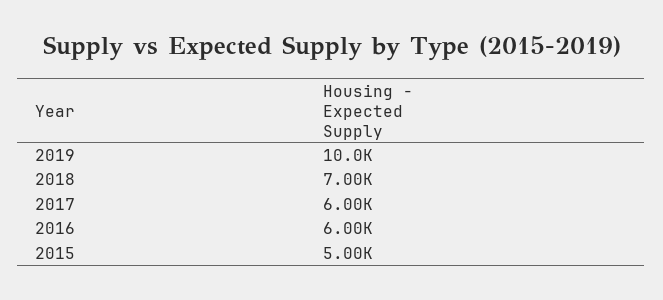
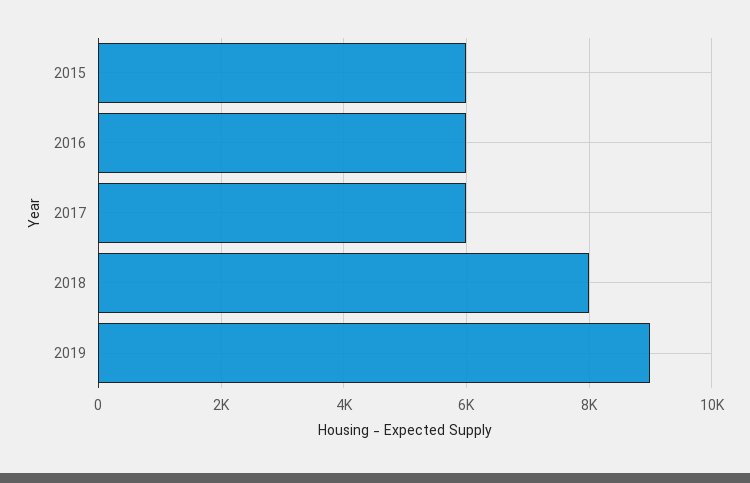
2019: 10000 -> 9000
2018: 7000 -> 8000
2015: 5000 -> 6000

